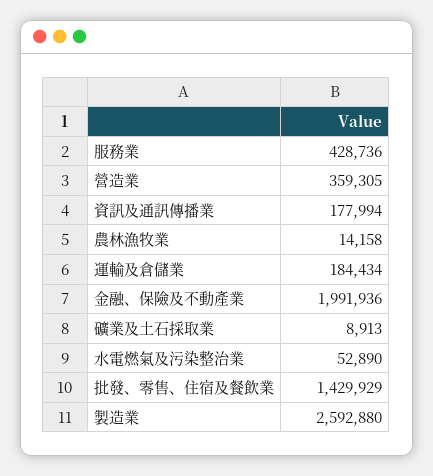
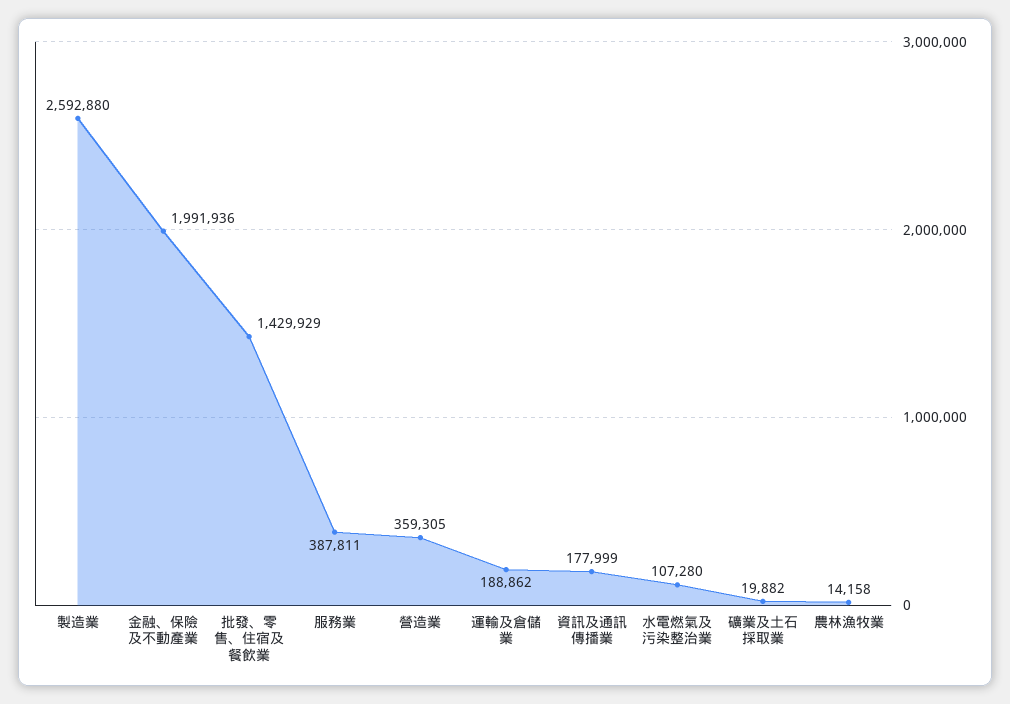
服務業: 428736 -> 387811
資訊及通訊傳播業: 177994 -> 177999
運輸及倉儲業: 184434 -> 188862
礦業及土石採取業: 8913 -> 19882
水電燃氣及污染整治業: 52890 -> 107280

